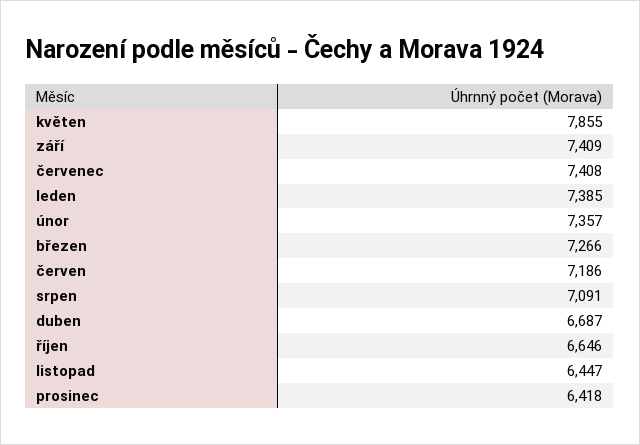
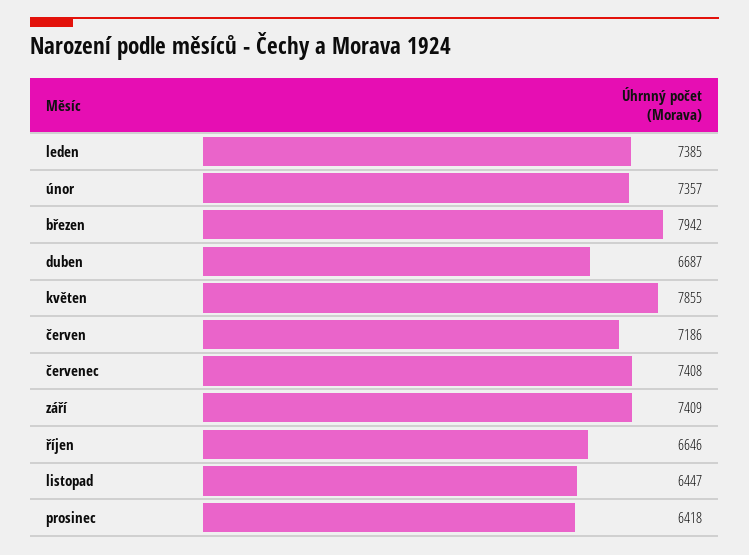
březen: 7266 -> 7942
srpen: 7091 -> none

